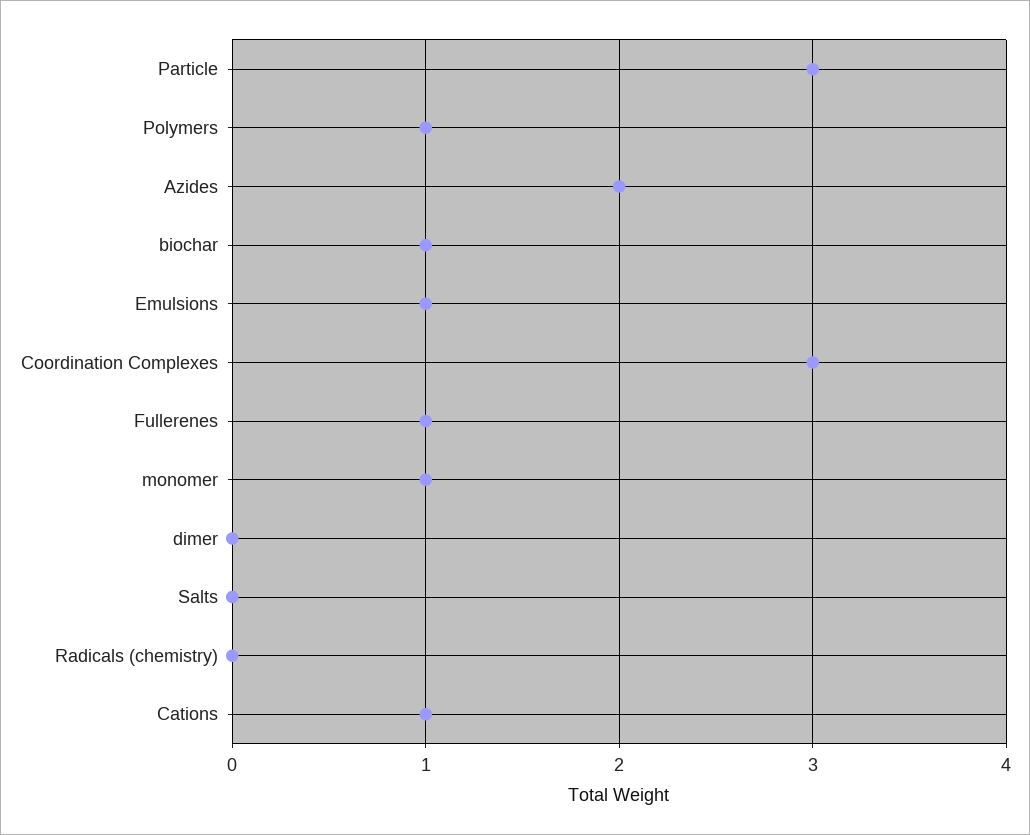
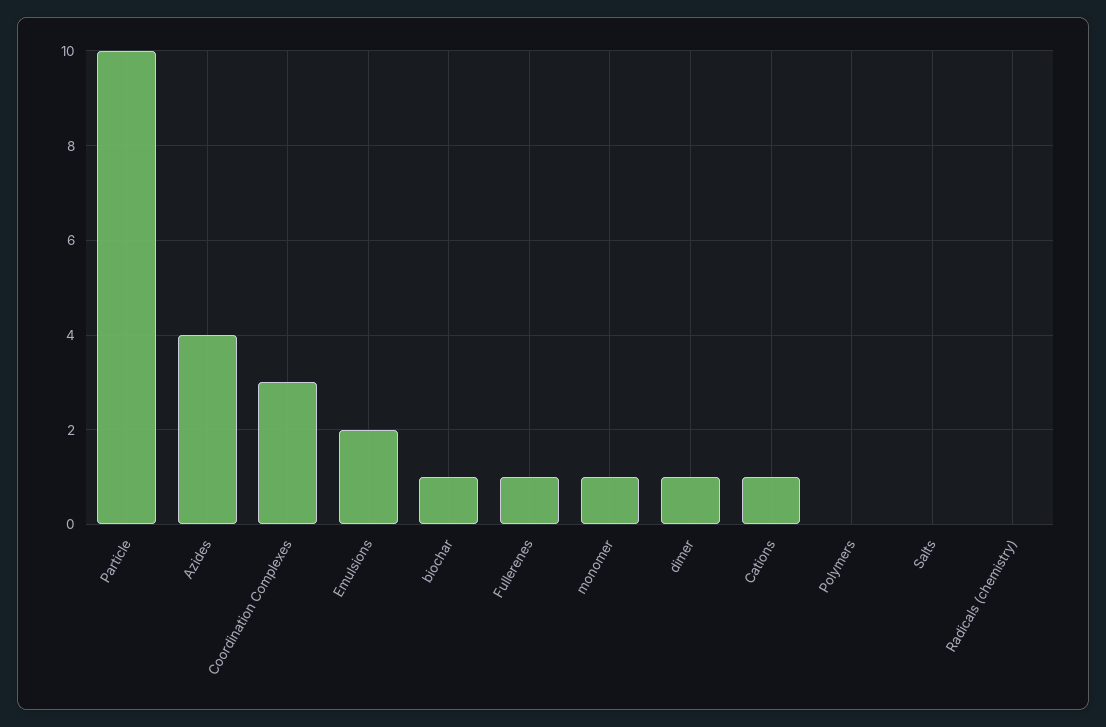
Particle: 3 -> 10
Polymers: 1 -> 0
Azides: 2 -> 4
Emulsions: 1 -> 2
dimer: 0 -> 1

